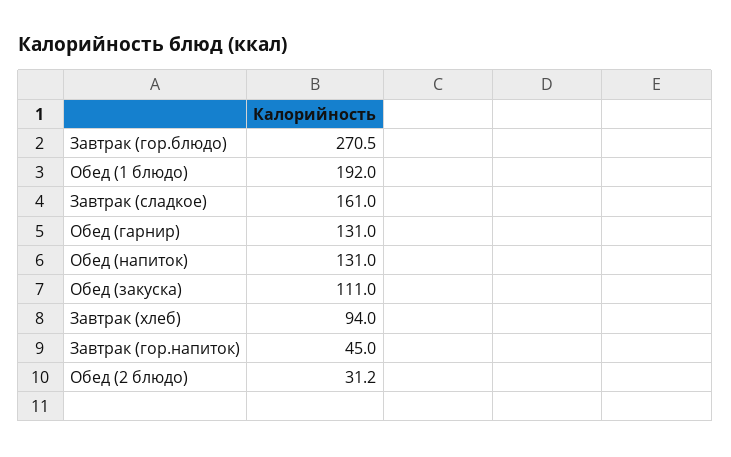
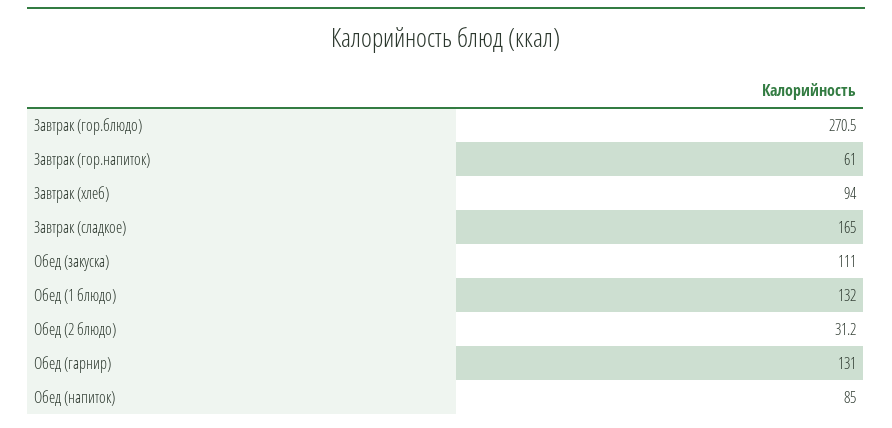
Обед (1 блюдо): 192 -> 132
Завтрак (сладкое): 161 -> 165
Обед (напиток): 131 -> 85
Завтрак (гор.напиток): 45 -> 61

